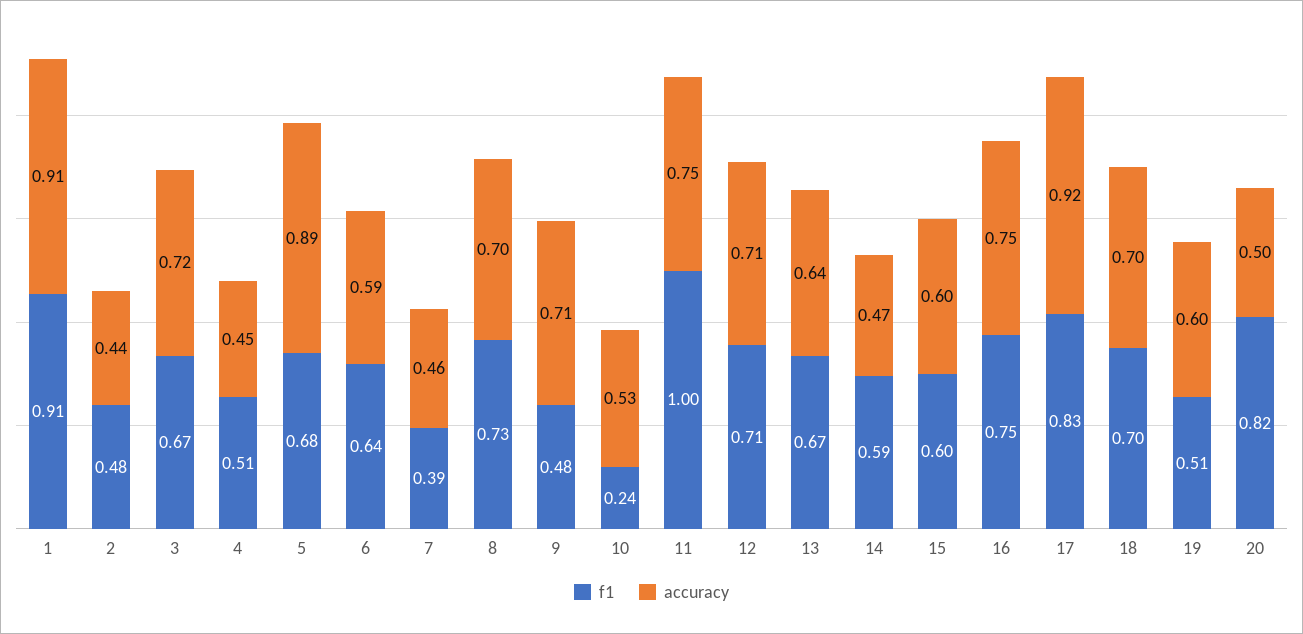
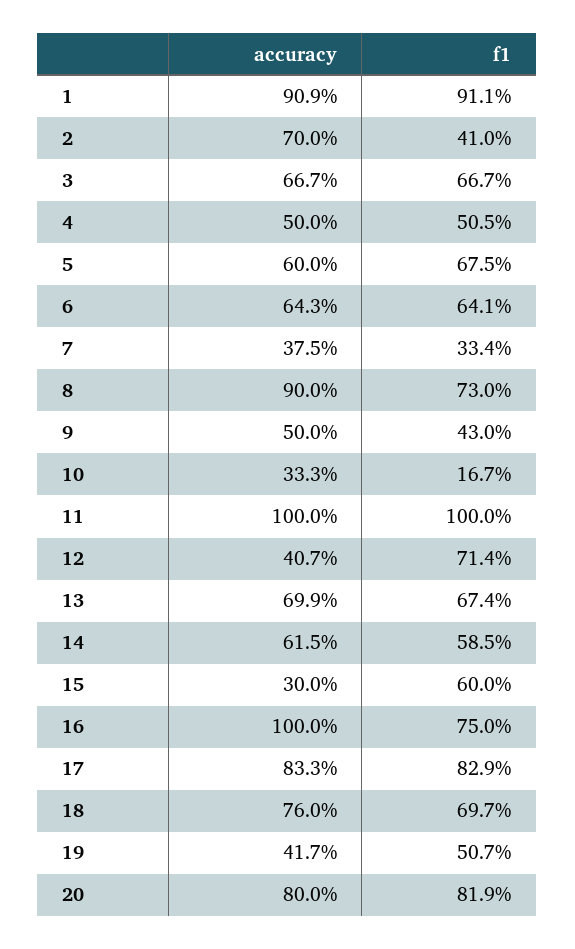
f1, 2: 0.48 -> 0.41
accuracy, 2: 0.44 -> 0.7
accuracy, 3: 0.72 -> 0.667
accuracy, 4: 0.45 -> 0.5
accuracy, 5: 0.89 -> 0.6
accuracy, 6: 0.59 -> 0.643
f1, 7: 0.39 -> 0.334
accuracy, 7: 0.46 -> 0.375
accuracy, 8: 0.7 -> 0.9
f1, 9: 0.48 -> 0.43
accuracy, 9: 0.71 -> 0.5
f1, 10: 0.24 -> 0.167
accuracy, 10: 0.53 -> 0.333
accuracy, 11: 0.75 -> 1
accuracy, 12: 0.71 -> 0.407
accuracy, 13: 0.64 -> 0.699
accuracy, 14: 0.47 -> 0.615
accuracy, 15: 0.6 -> 0.3
accuracy, 16: 0.75 -> 1
accuracy, 17: 0.92 -> 0.833
accuracy, 18: 0.7 -> 0.76
accuracy, 19: 0.6 -> 0.417
accuracy, 20: 0.5 -> 0.8

